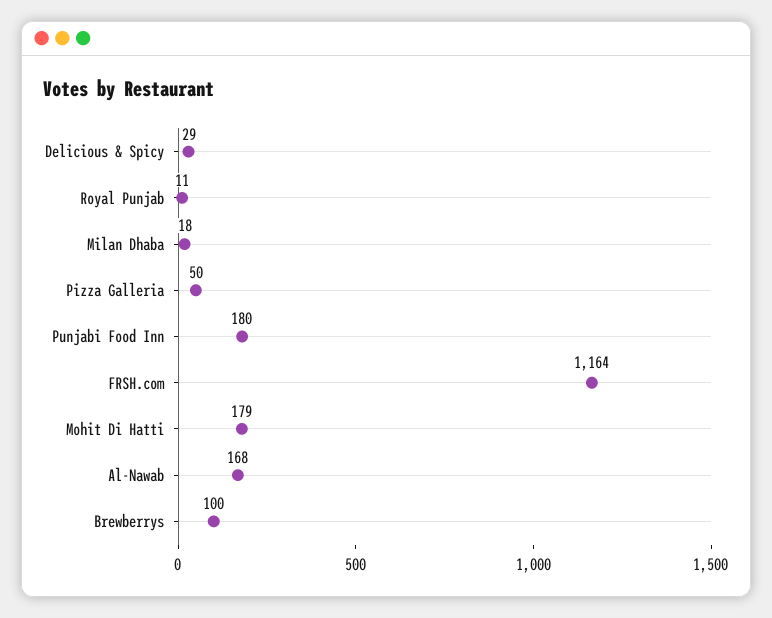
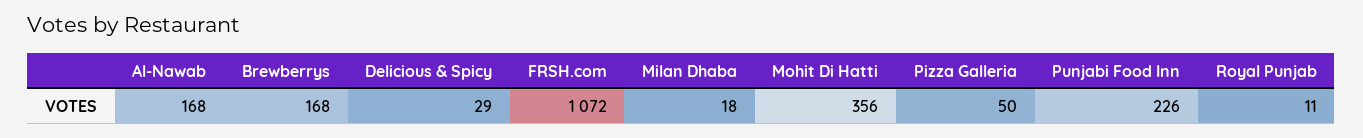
Punjabi Food Inn: 180 -> 226
FRSH.com: 1164 -> 1072
Mohit Di Hatti: 179 -> 356
Brewberrys: 100 -> 168

